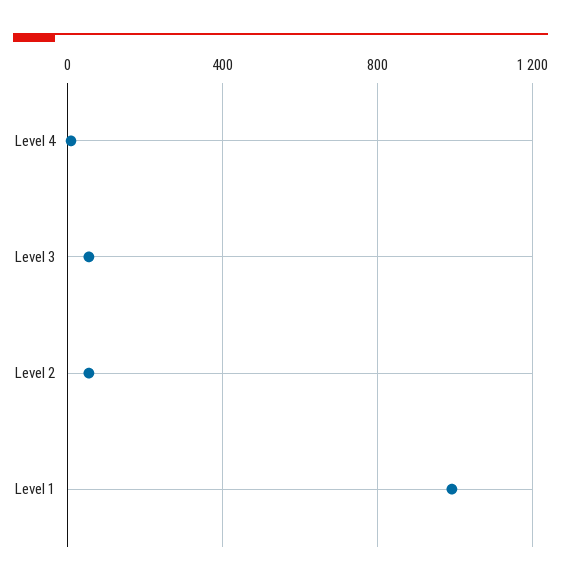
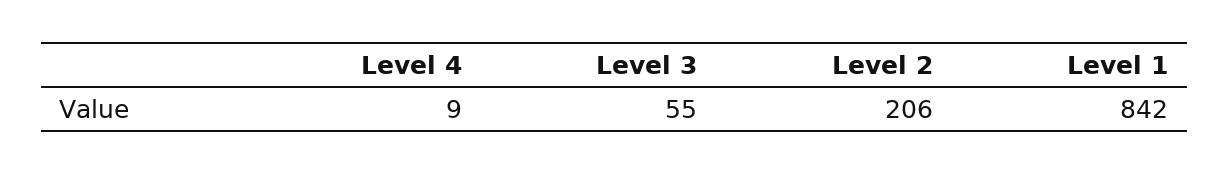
Level 2: 50 -> 206
Level 1: 1000 -> 842

